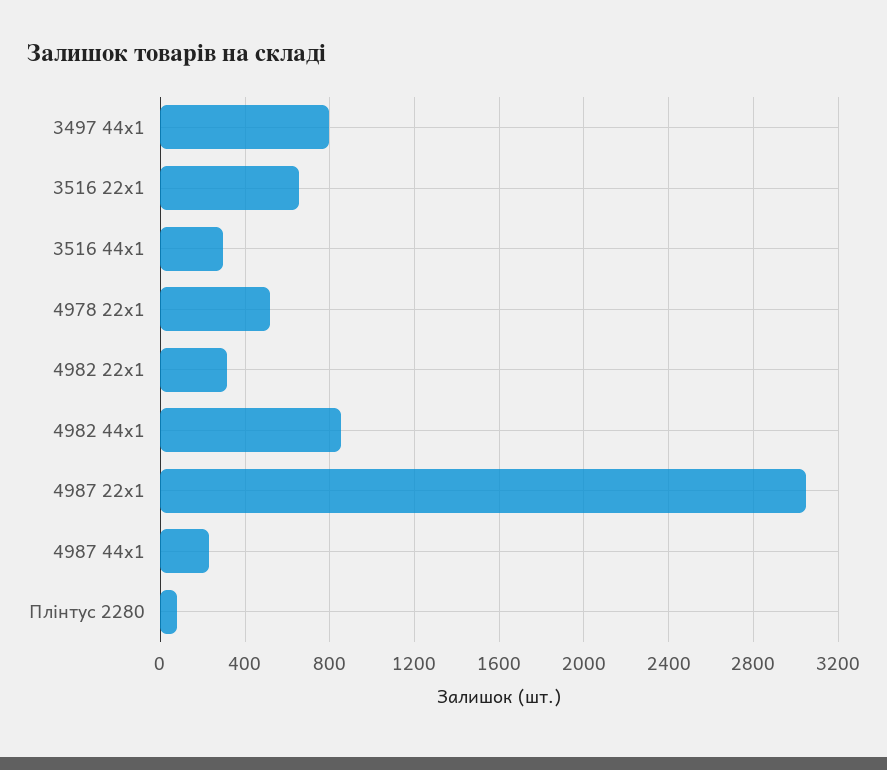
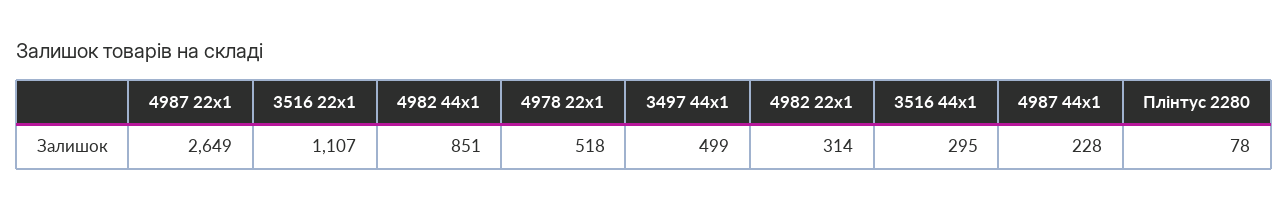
3497 44x1: 800 -> 499
3516 22x1: 650 -> 1107
4987 22x1: 3050 -> 2649

